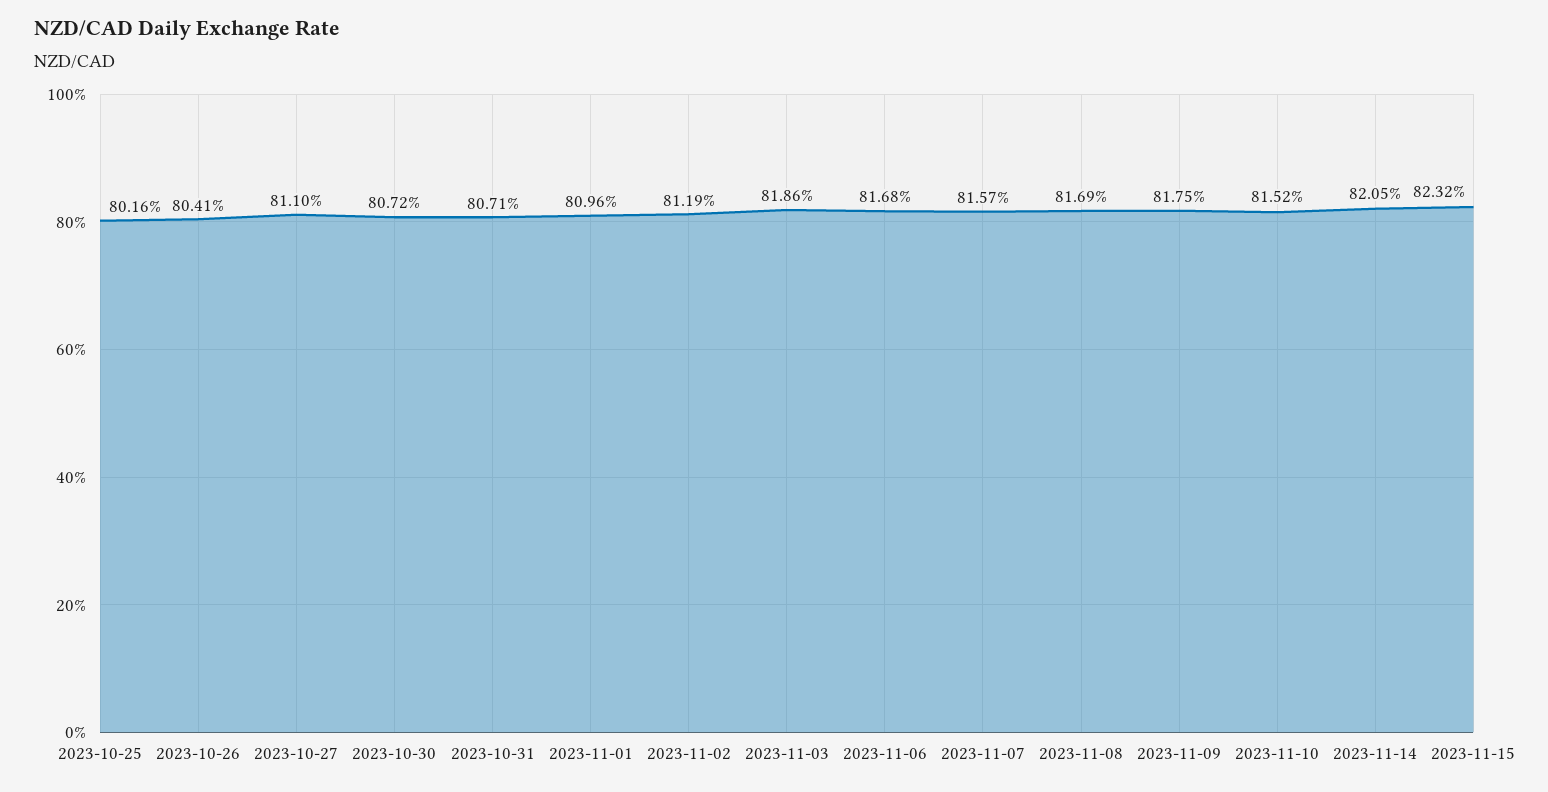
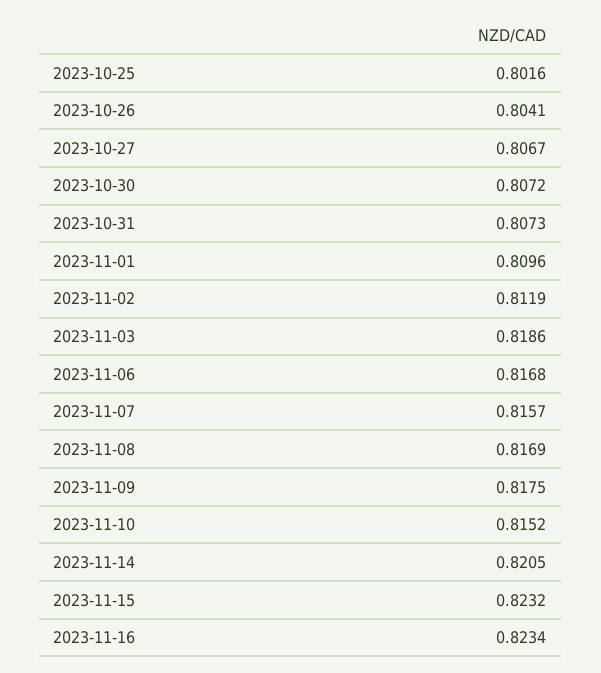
2023-10-27: 0.811 -> 0.8067
2023-10-31: 0.8071 -> 0.8073
2023-11-16: none -> 0.8234

